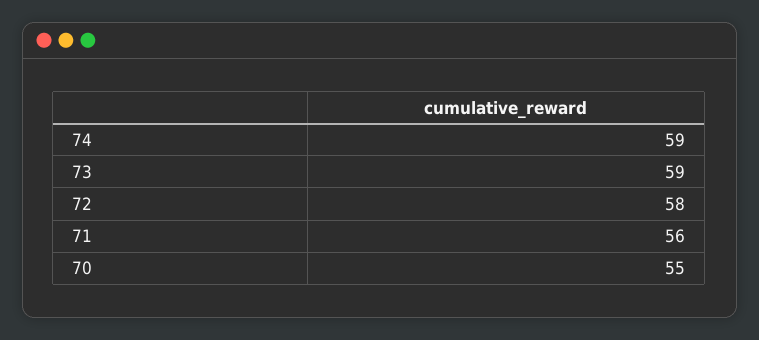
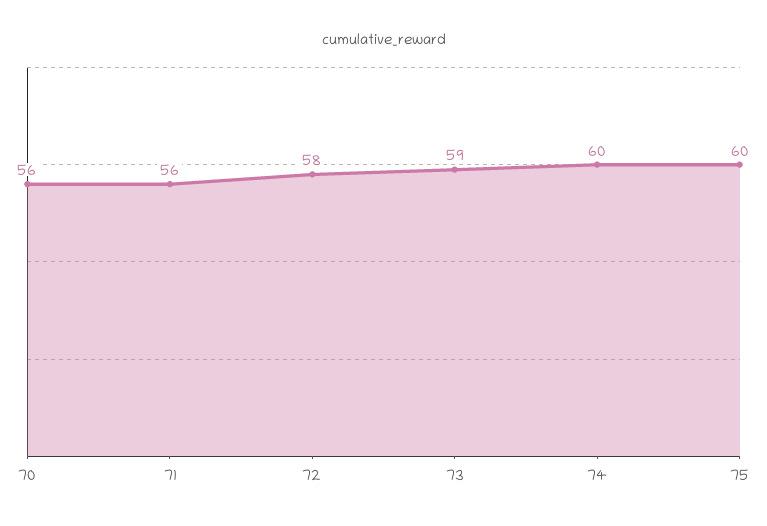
74: 59 -> 60
70: 55 -> 56
75: none -> 60

